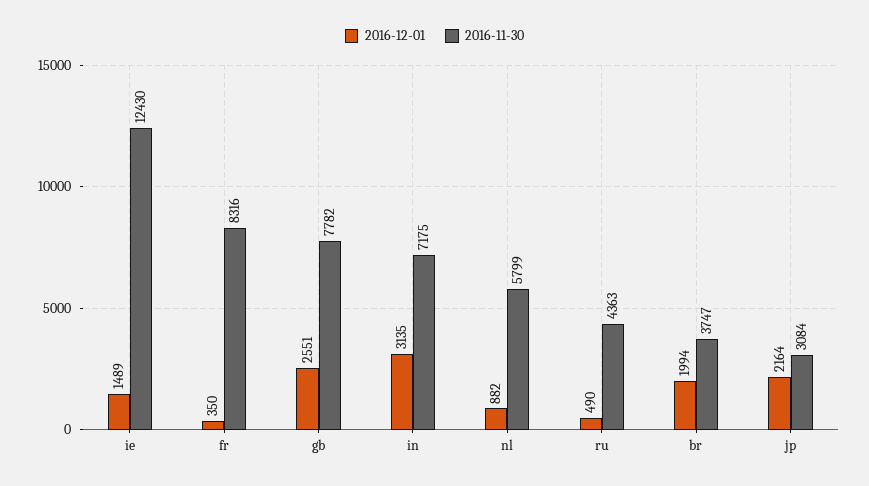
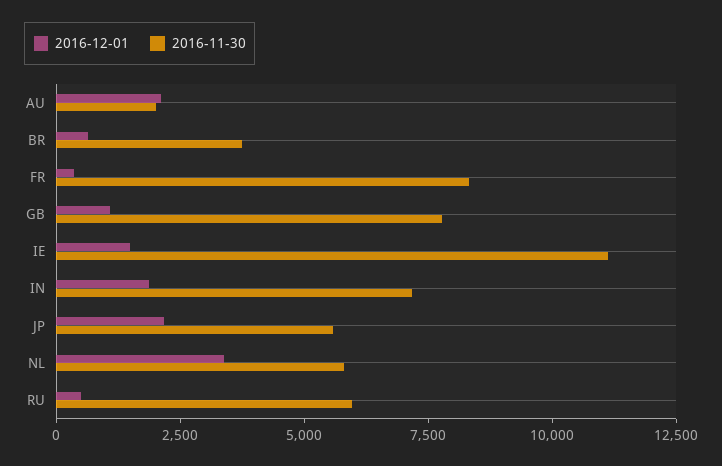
2016-11-30, ie: 12430 -> 11000
2016-12-01, gb: 2551 -> 1000
2016-12-01, in: 3135 -> 2000
2016-12-01, nl: 882 -> 3500
2016-11-30, ru: 4363 -> 6000
2016-12-01, br: 1994 -> 500
2016-11-30, jp: 3084 -> 5500
2016-12-01, AU: none -> 2000
2016-11-30, AU: none -> 2000

